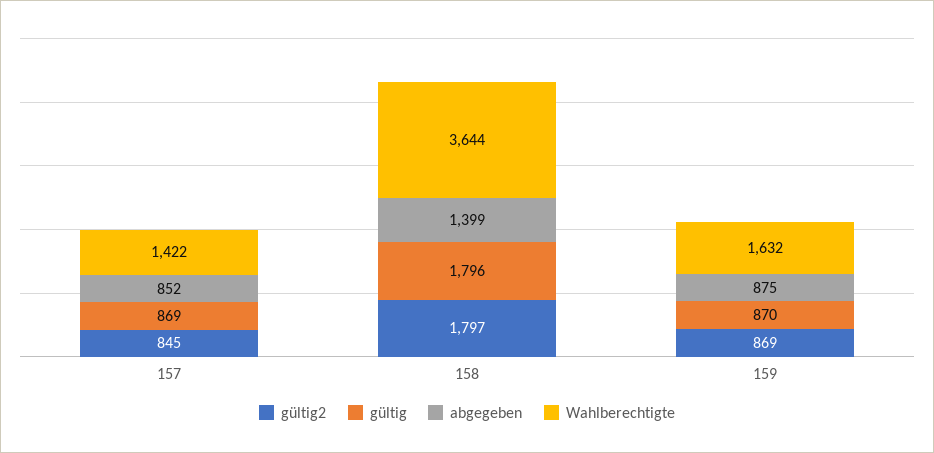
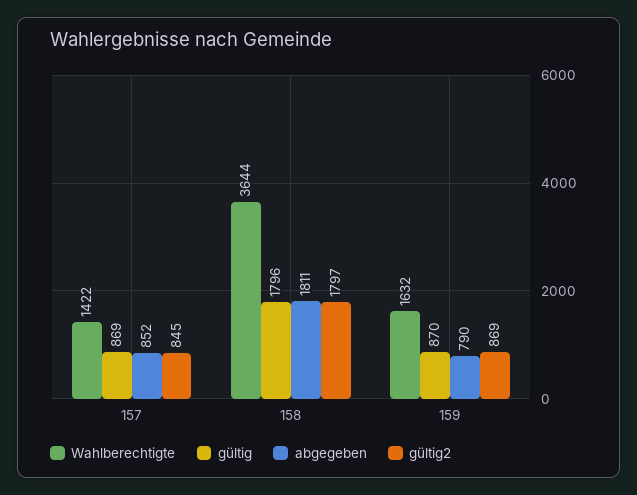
abgegeben, 158: 1399 -> 1811
abgegeben, 159: 875 -> 790

